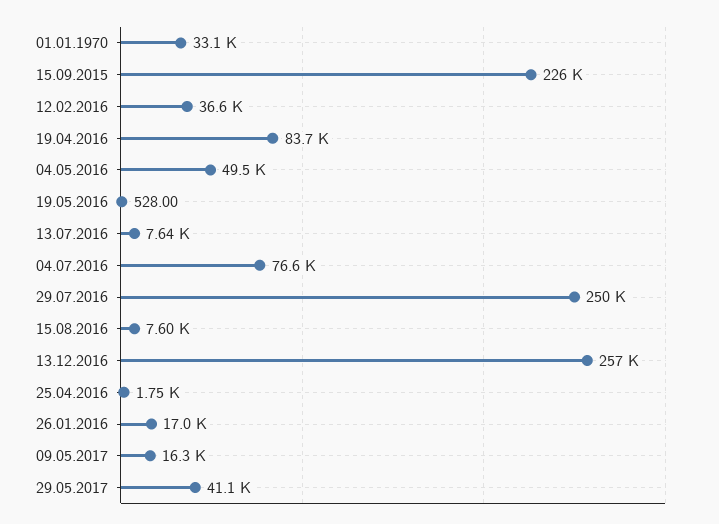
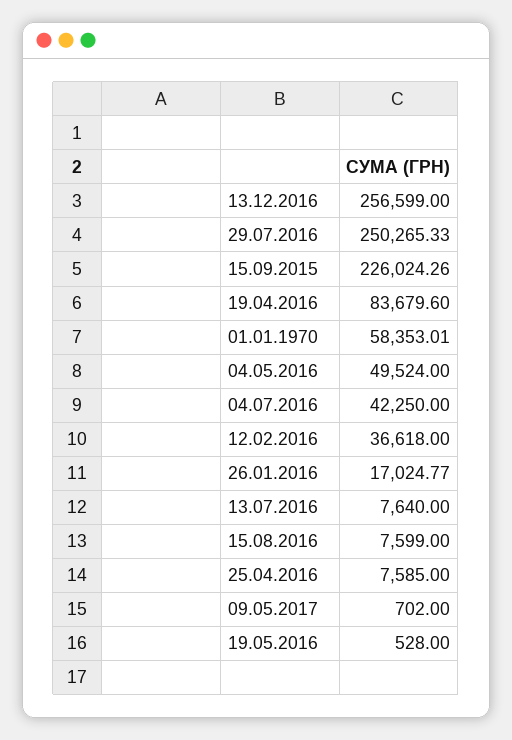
01.01.1970: 33100 -> 58353.01
04.07.2016: 76600 -> 42250
25.04.2016: 1750 -> 7585
09.05.2017: 16300 -> 702
29.05.2017: 41100 -> none

